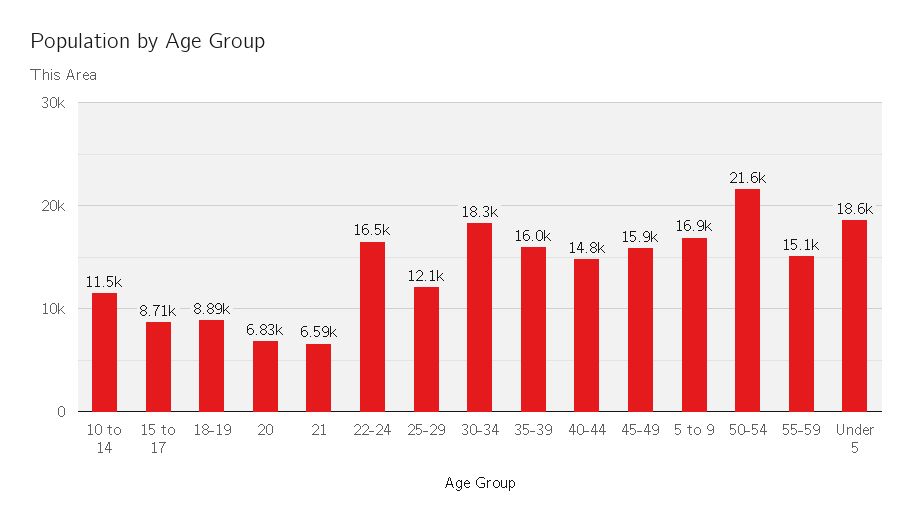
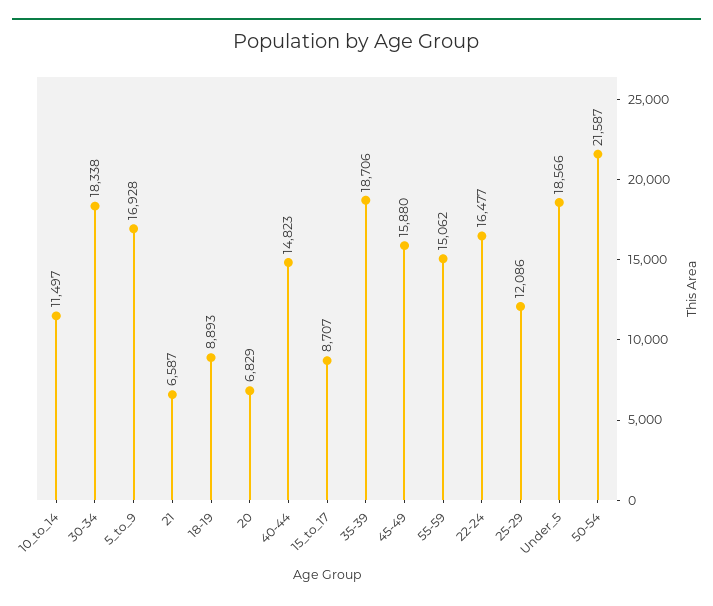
35-39: 16000 -> 18706

